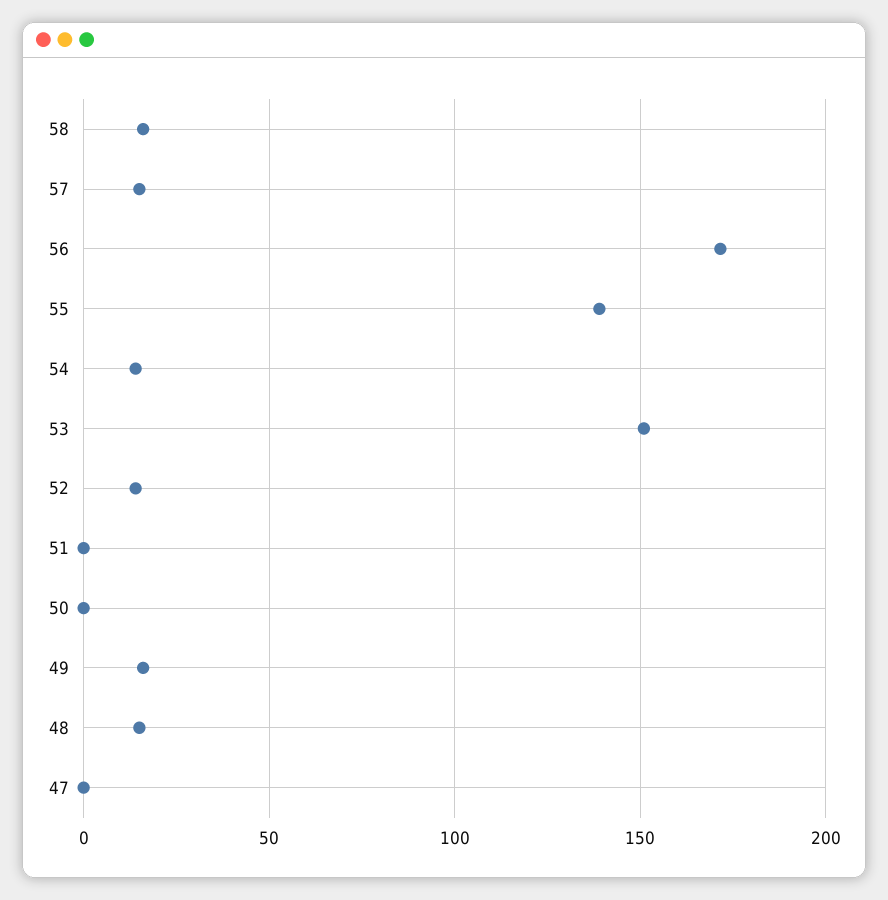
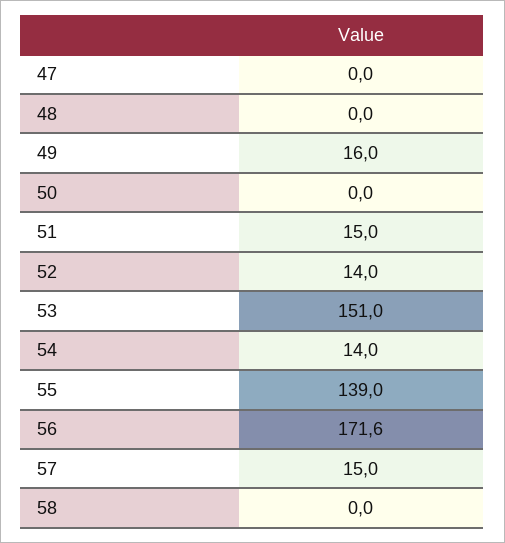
58: 15 -> 0
51: 0 -> 15
48: 15 -> 0

